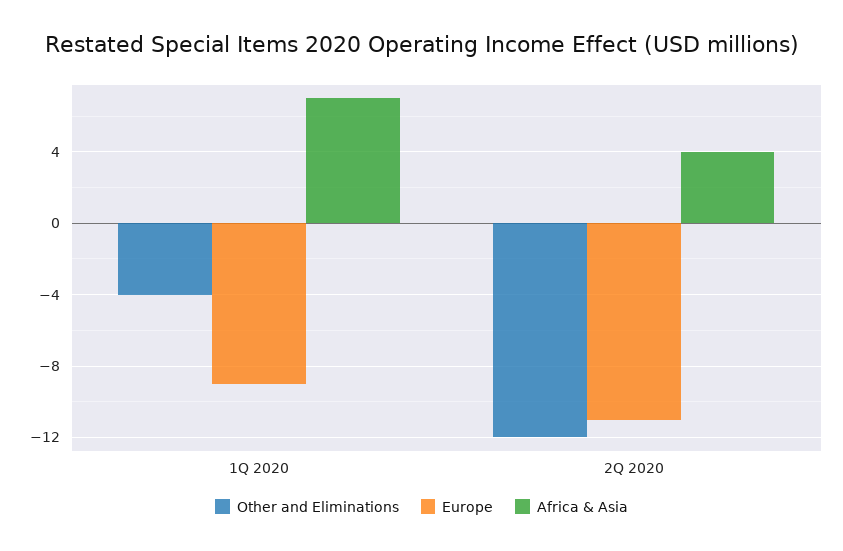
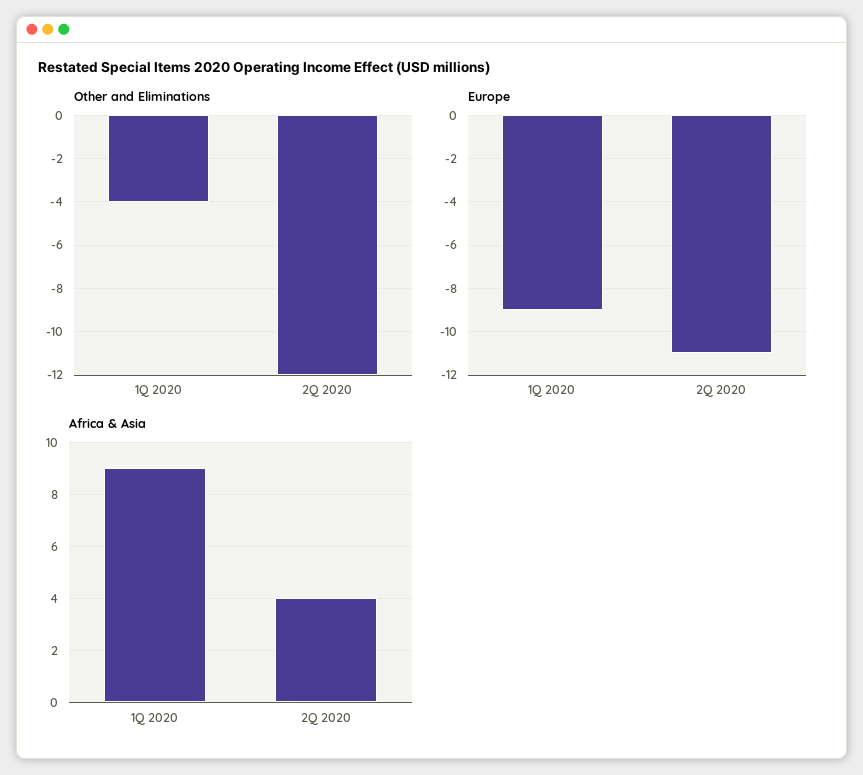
Africa & Asia, 1Q 2020: 7 -> 9

